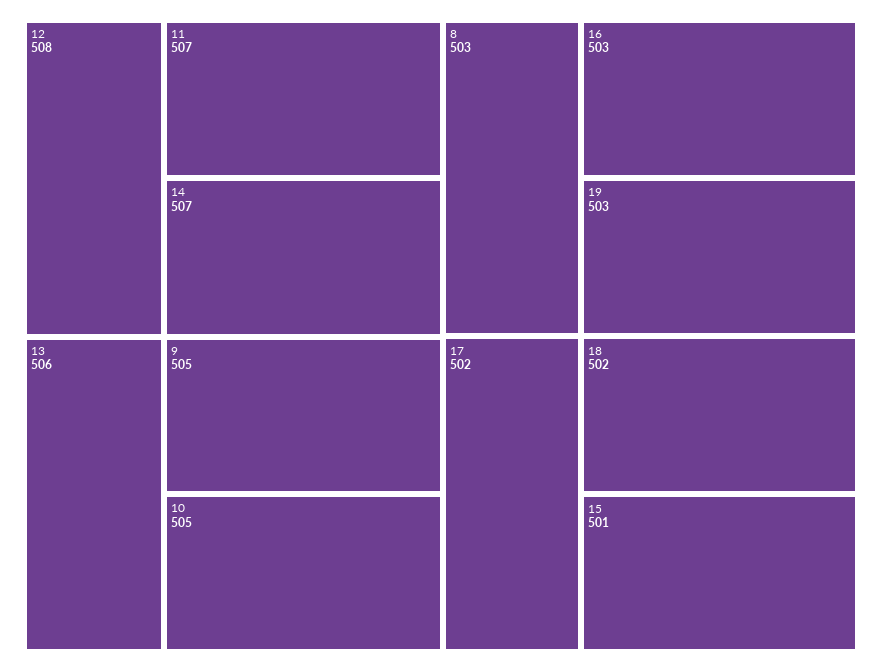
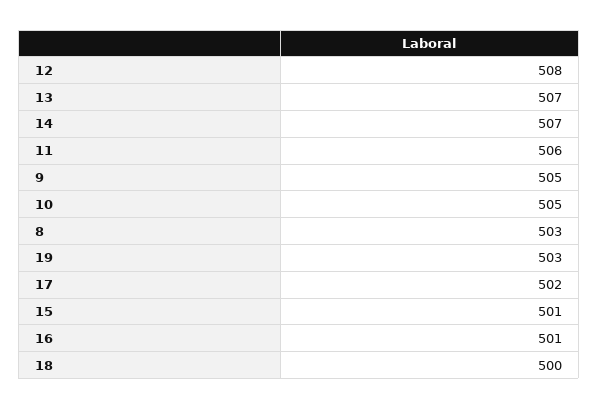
11: 507 -> 506
13: 506 -> 507
16: 503 -> 501
18: 502 -> 500

